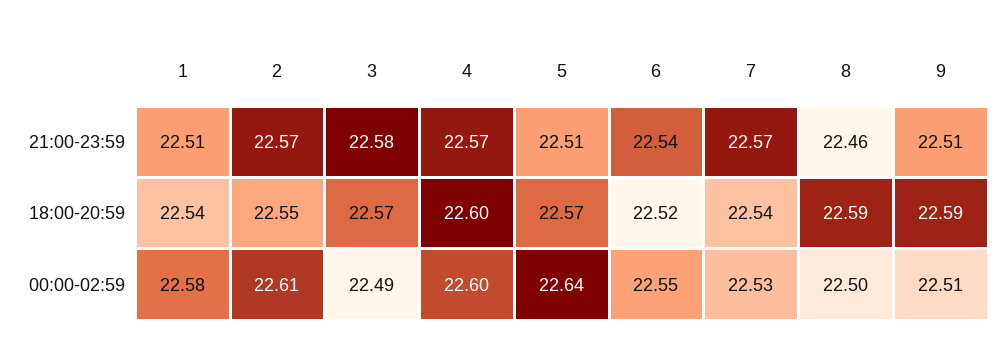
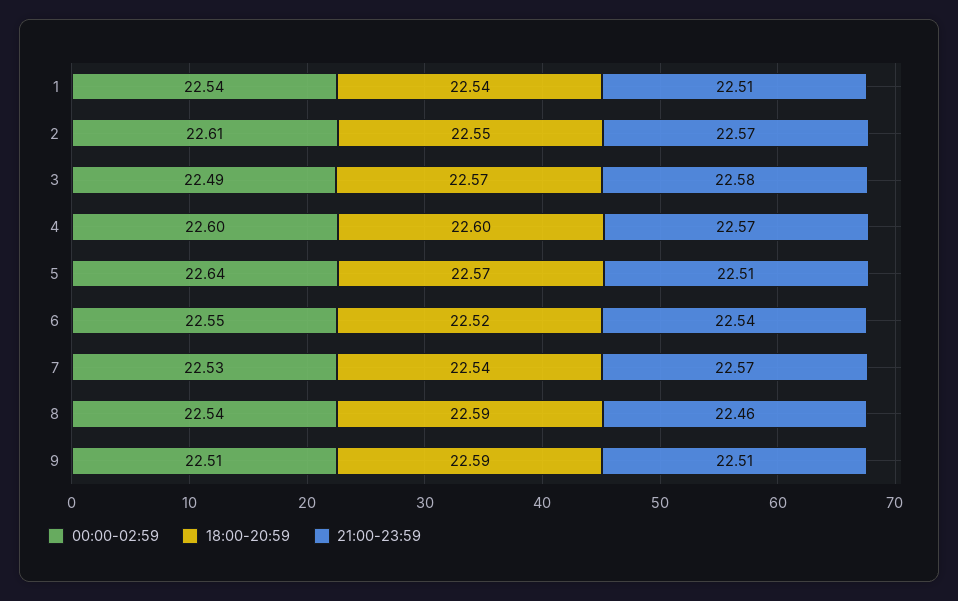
00:00-02:59, 1: 22.58 -> 22.54
00:00-02:59, 8: 22.5 -> 22.54

